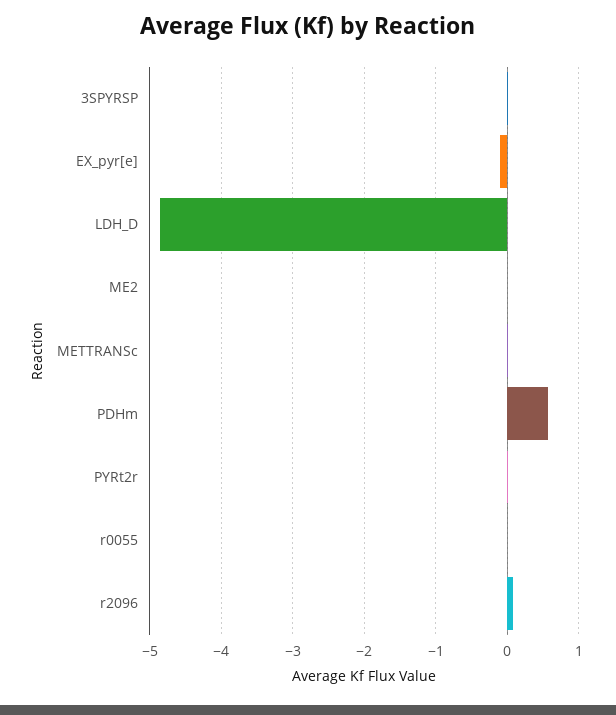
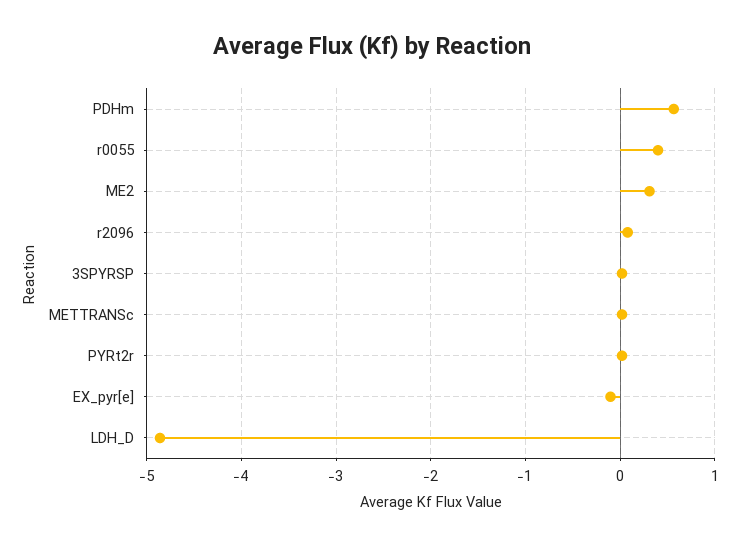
ME2: 0 -> 0.3
r0055: 0 -> 0.4

